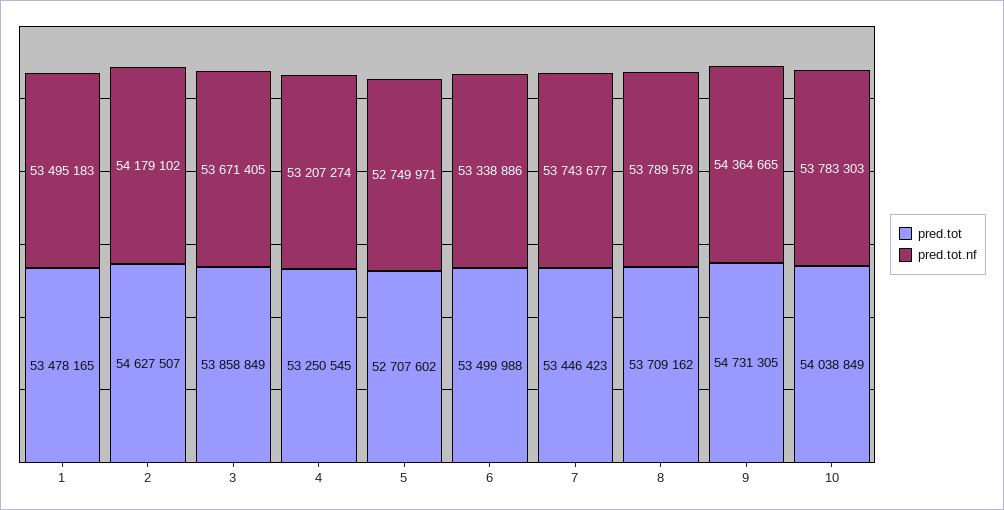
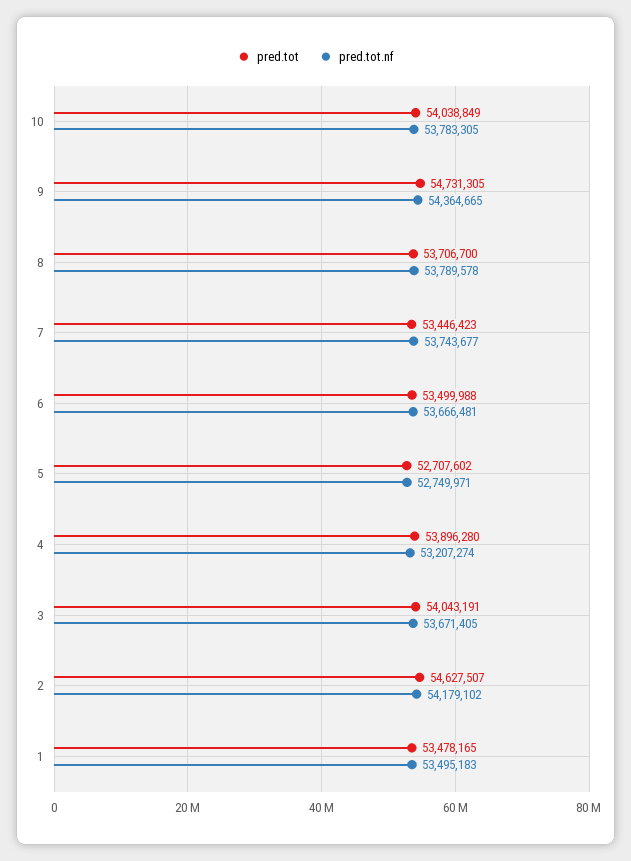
pred.tot, 3: 53858849 -> 54043191
pred.tot, 4: 53250545 -> 53896280
pred.tot.nf, 6: 53338886 -> 53666481
pred.tot, 8: 53709162 -> 53706700
pred.tot.nf, 10: 53783303 -> 53783305

